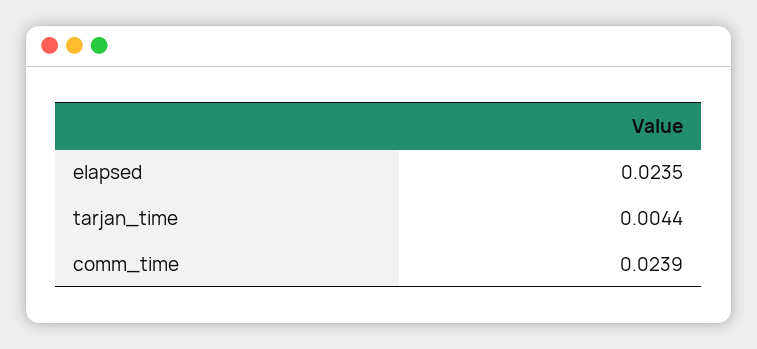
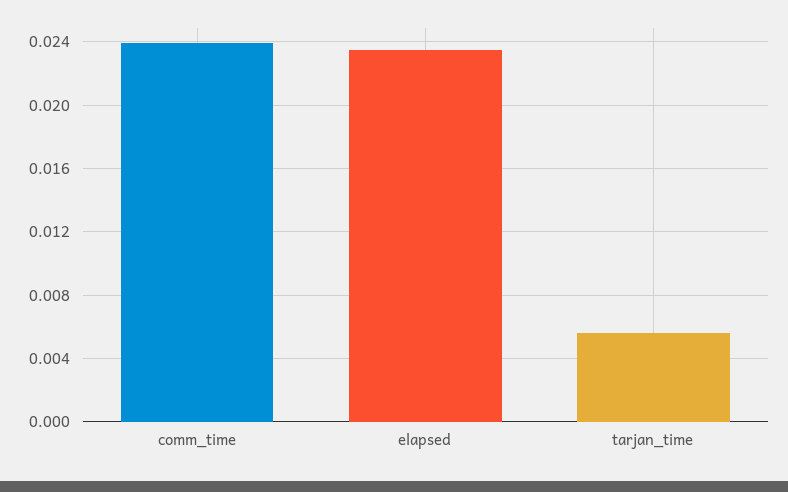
tarjan_time: 0.0044 -> 0.0055

